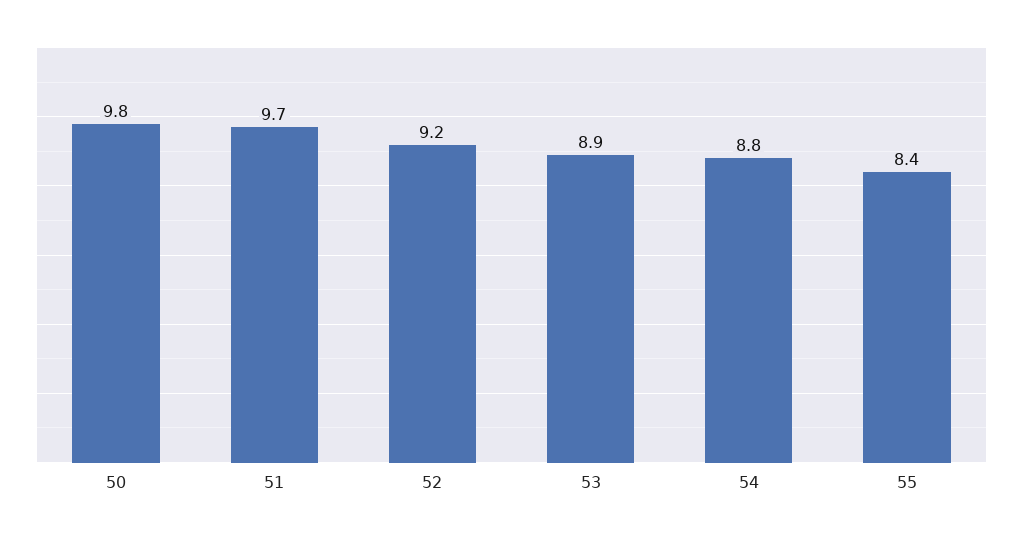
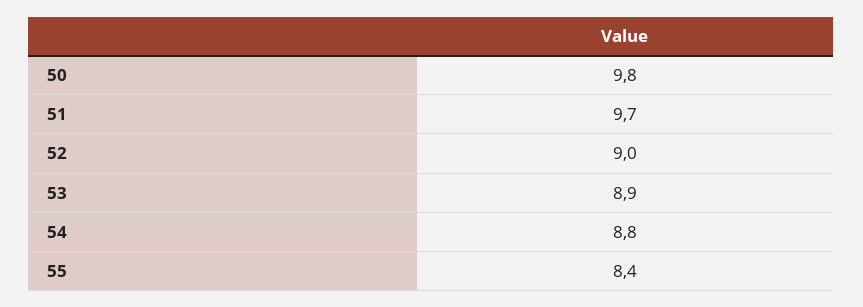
52: 9.2 -> 9

